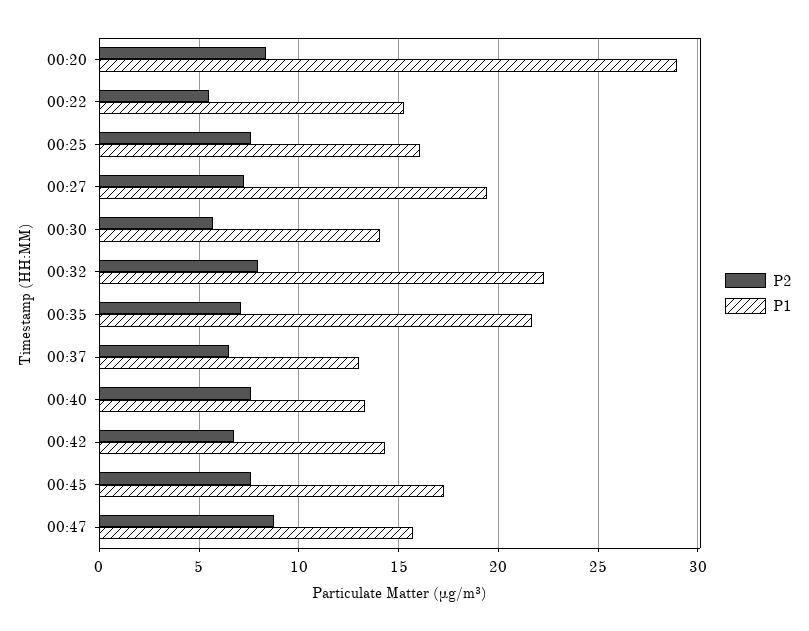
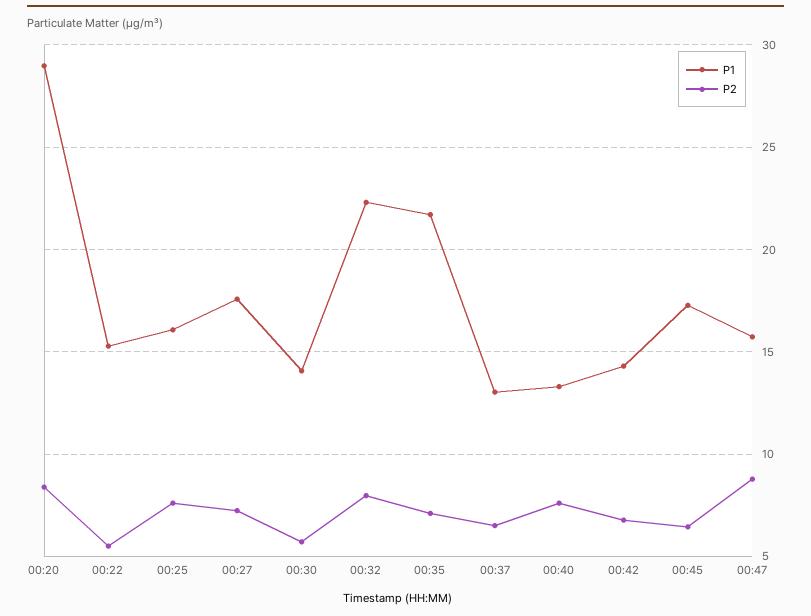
P1, 00:27: 19.5 -> 17.5
P2, 00:45: 7.5 -> 6.5

